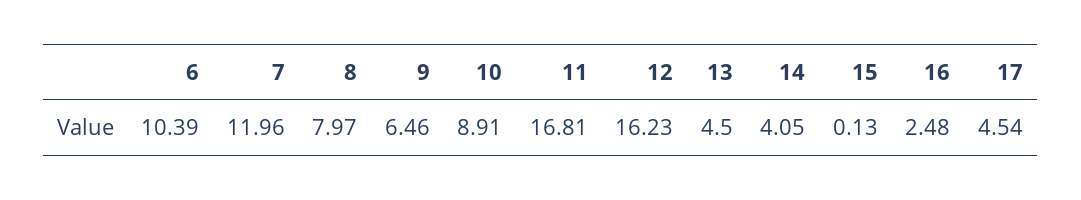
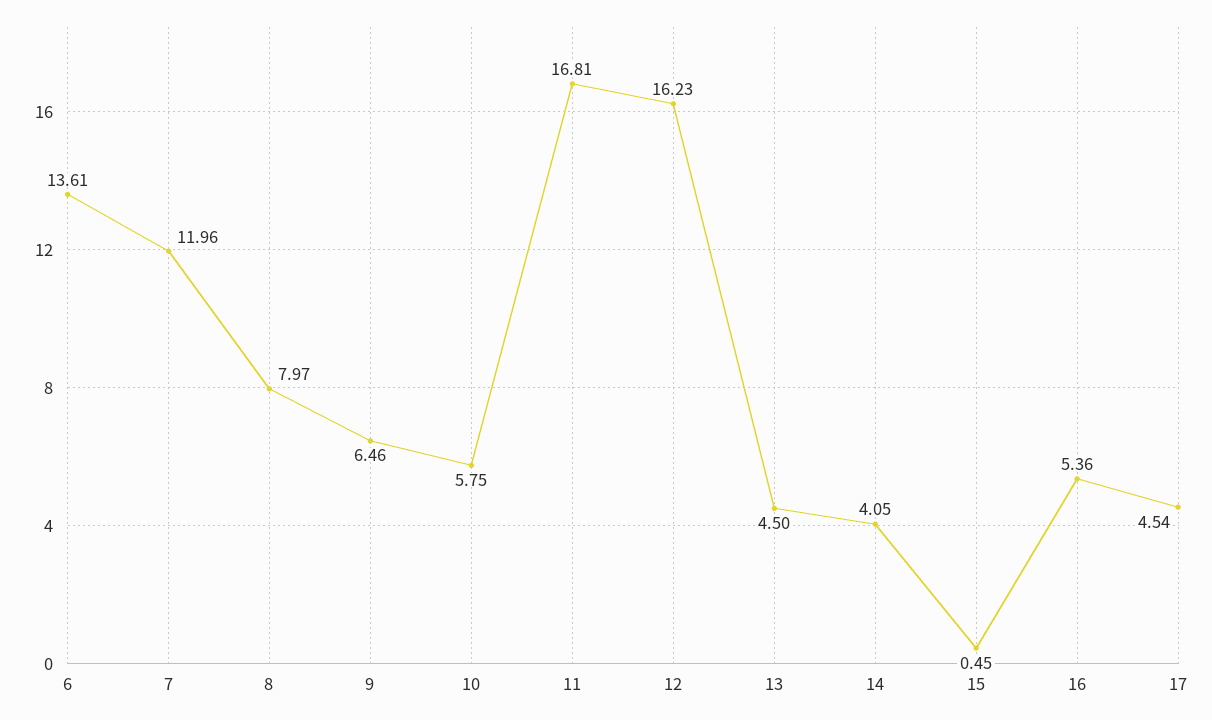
6: 10.39 -> 13.61
10: 8.91 -> 5.75
15: 0.13 -> 0.45
16: 2.48 -> 5.36

